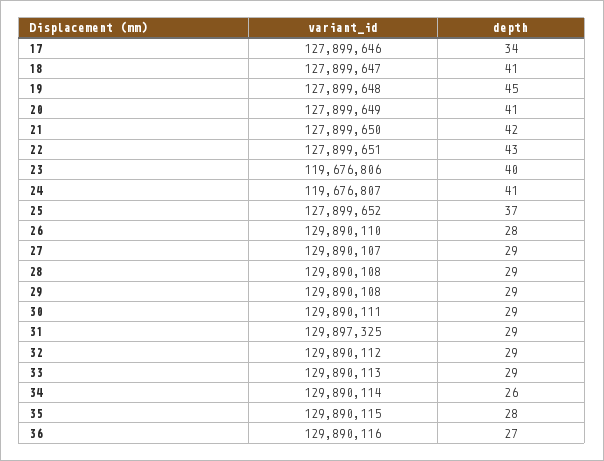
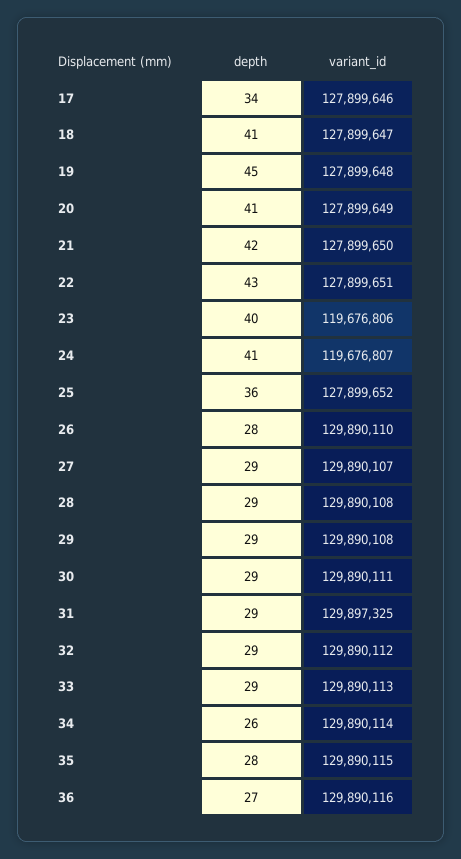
depth, 25: 37 -> 36

